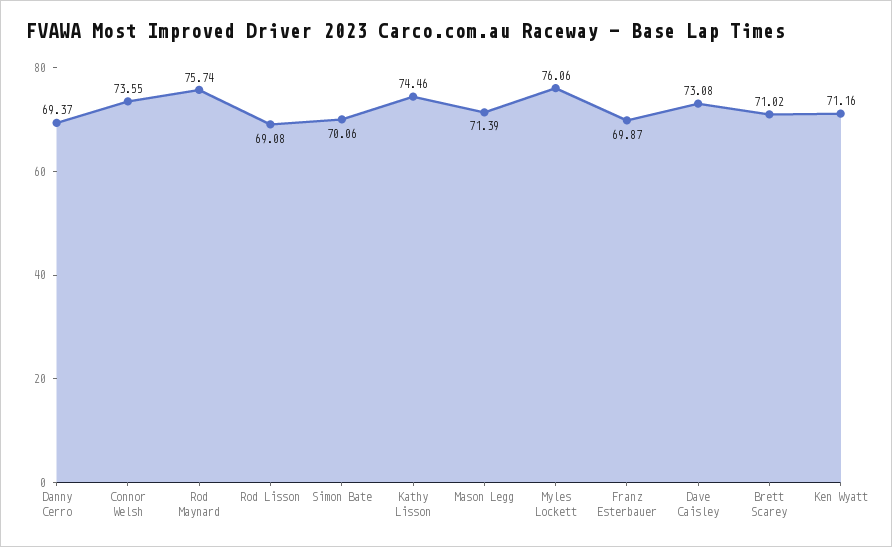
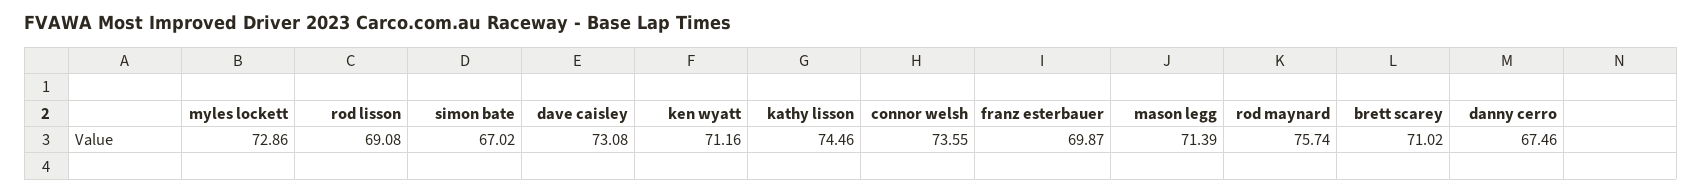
Danny Cerro: 69.37 -> 67.46
Simon Bate: 70.06 -> 67.02
Myles Lockett: 76.06 -> 72.86

